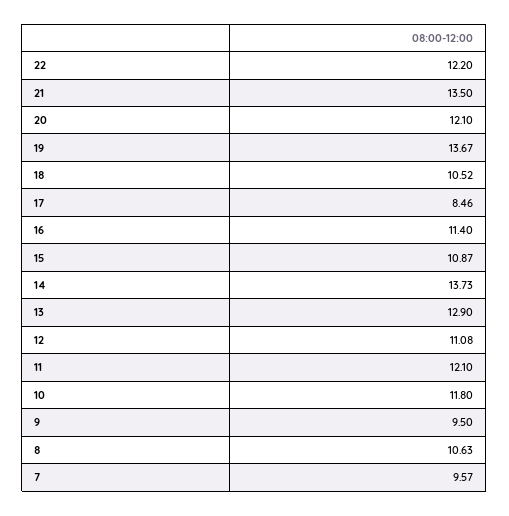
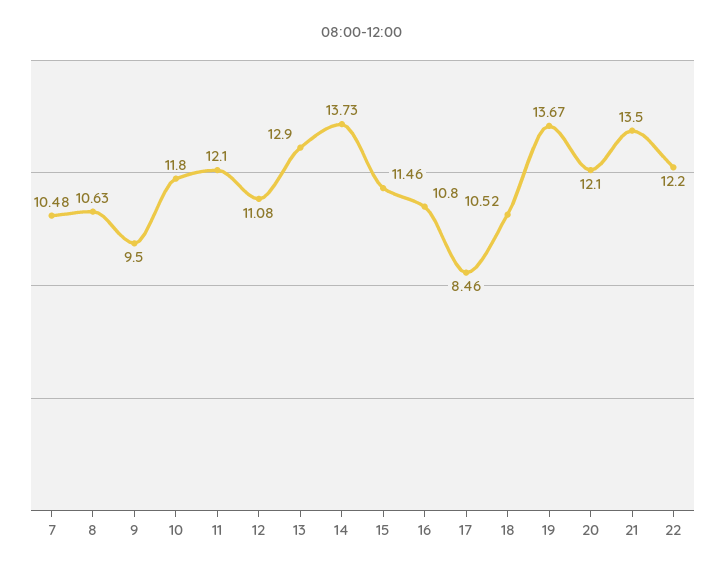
16: 11.4 -> 10.8
15: 10.87 -> 11.46
7: 9.57 -> 10.48

